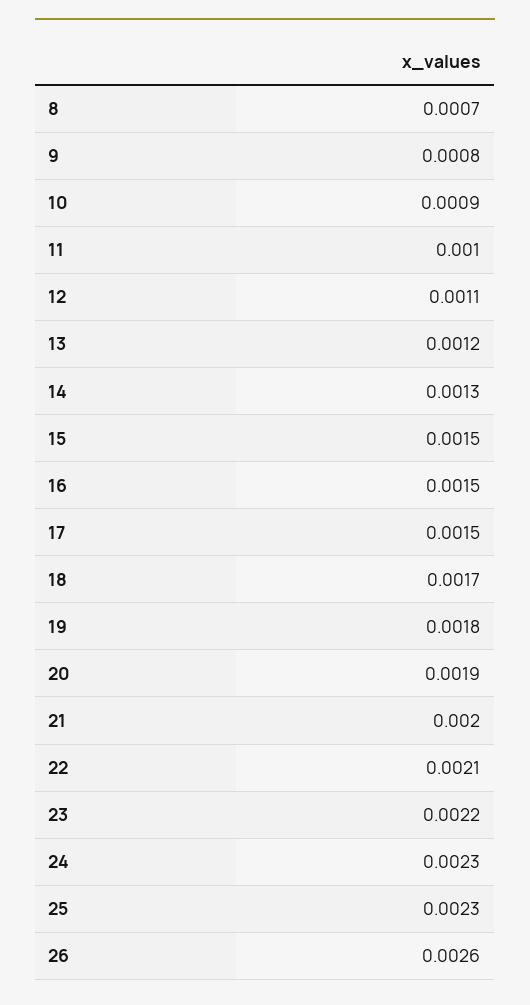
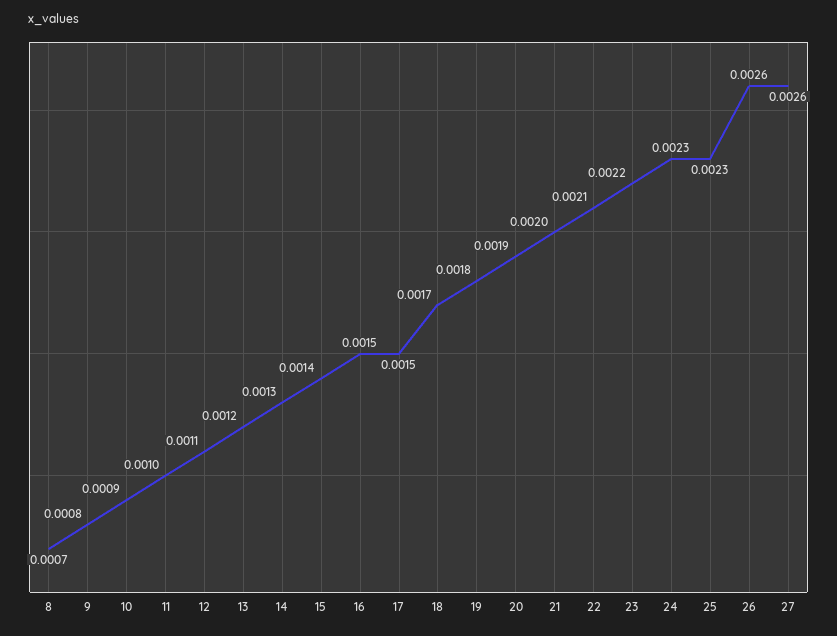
15: 0.0015 -> 0.0014
27: none -> 0.0026

